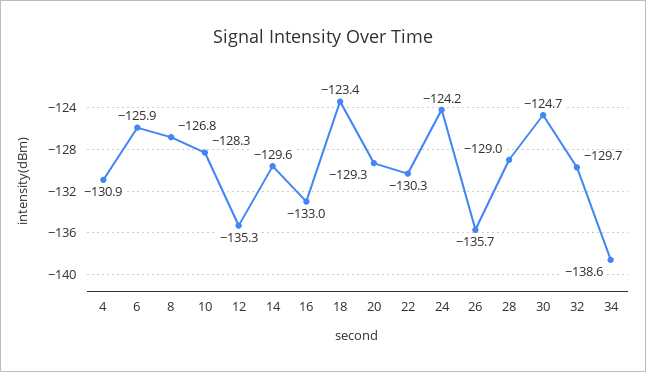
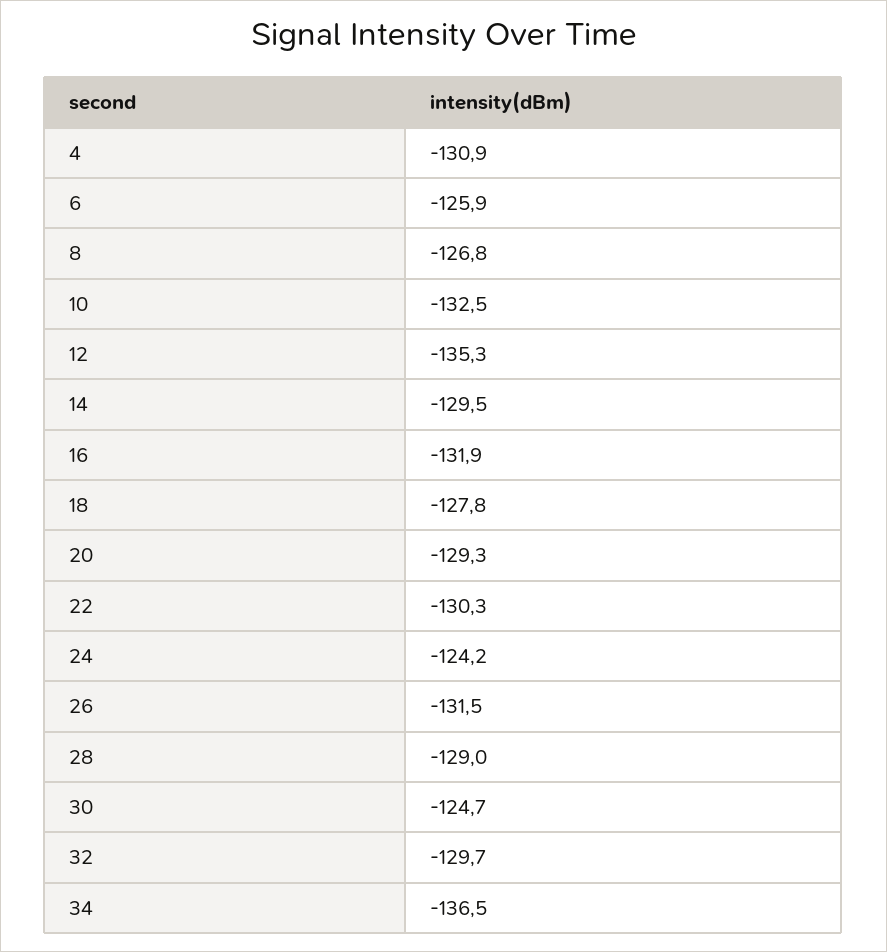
10: -128.3 -> -132.5
14: -129.6 -> -129.5
16: -133 -> -131.9
18: -123.4 -> -127.8
26: -135.7 -> -131.5
34: -138.6 -> -136.5

